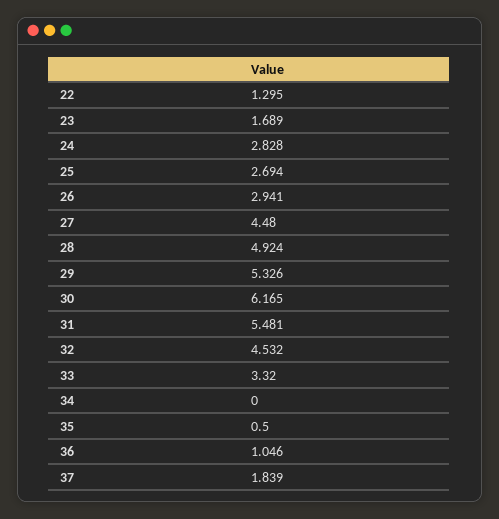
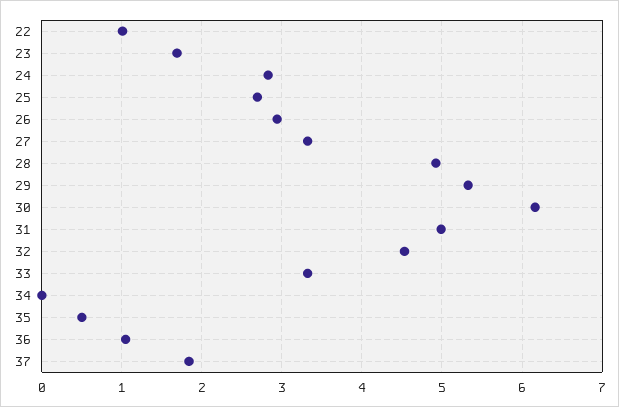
22: 1.295 -> 1
27: 4.48 -> 3.3
31: 5.481 -> 5

